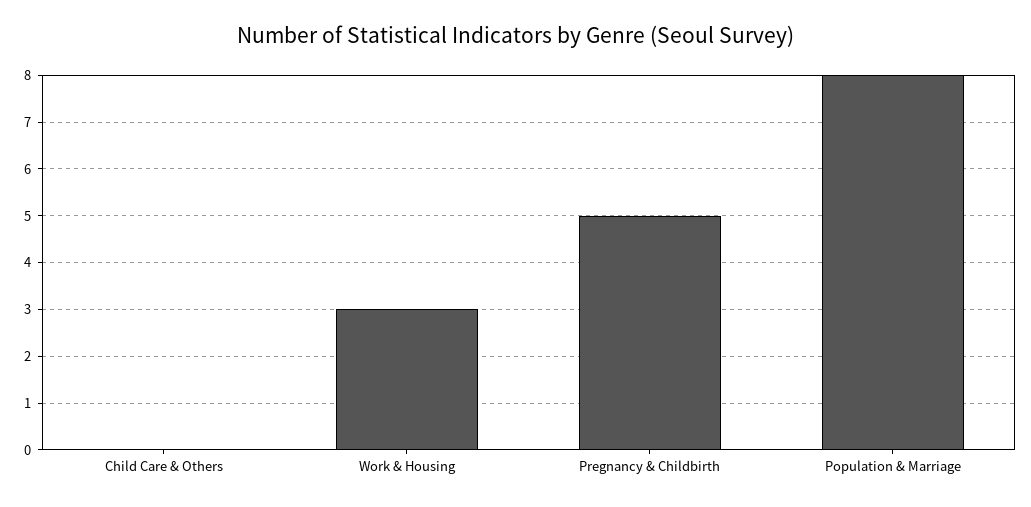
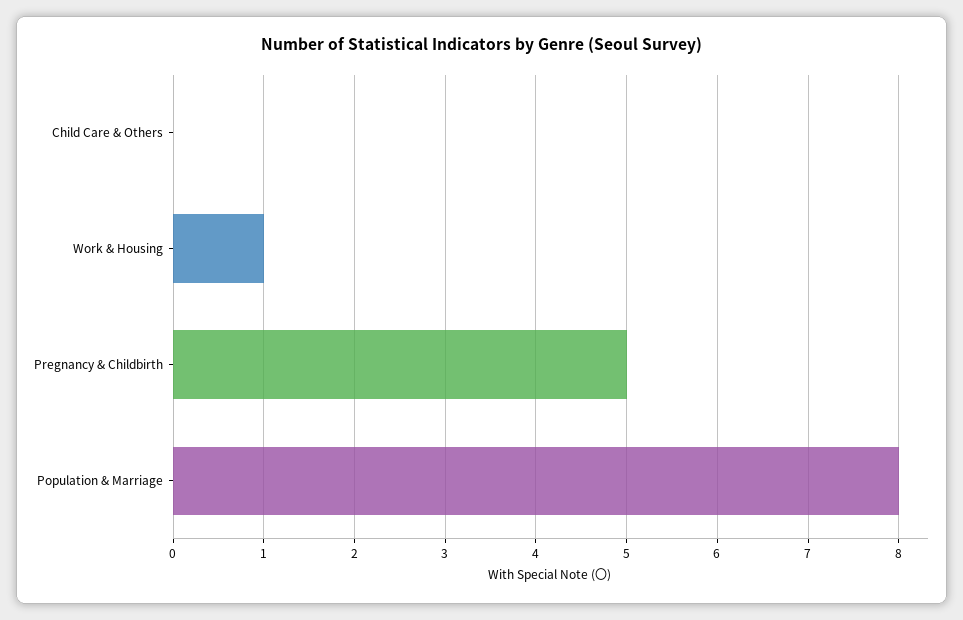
Work & Housing: 3 -> 1

